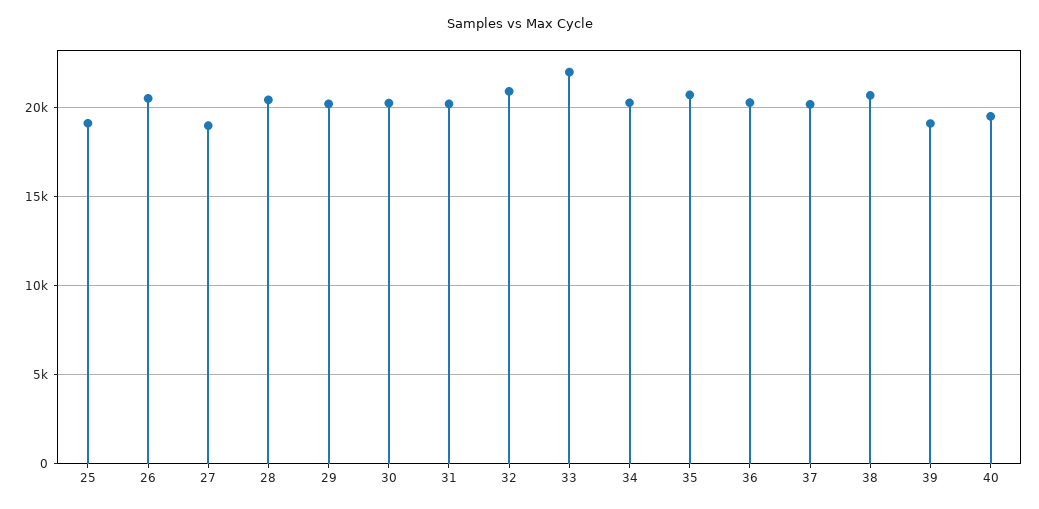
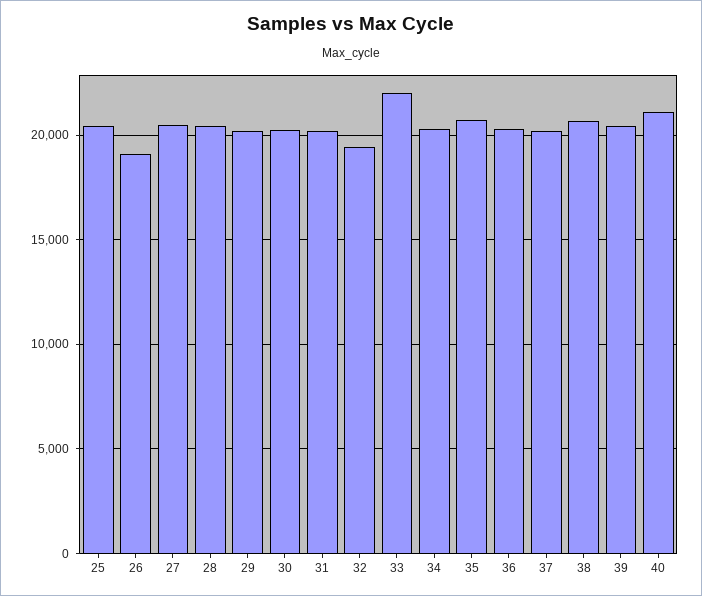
25: 19000 -> 20500
26: 20500 -> 19000
27: 19000 -> 20500
32: 21000 -> 19500
39: 19000 -> 20500
40: 19500 -> 21000

